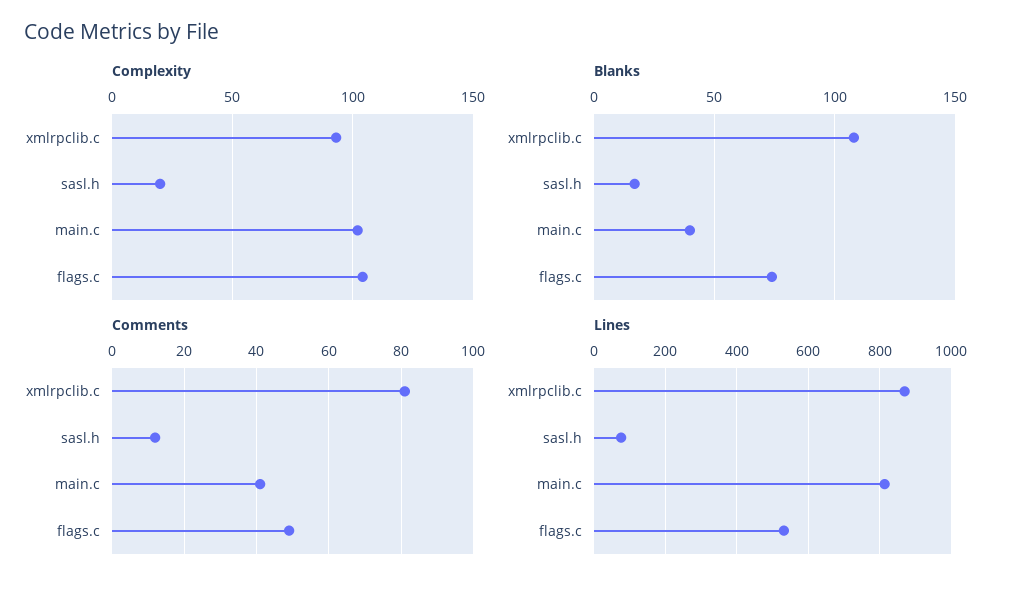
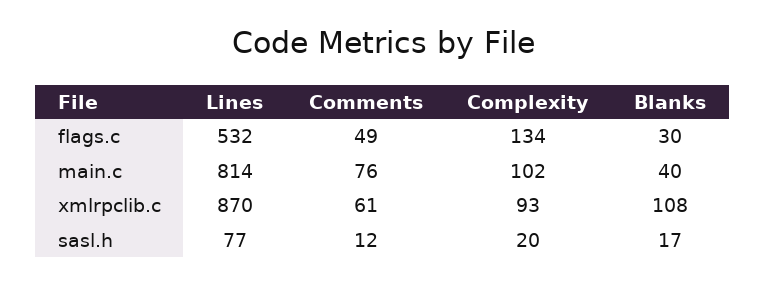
Complexity, flags.c: 105 -> 134
Blanks, flags.c: 75 -> 30
Comments, xmlrpclib.c: 80 -> 61
Comments, main.c: 40 -> 76

